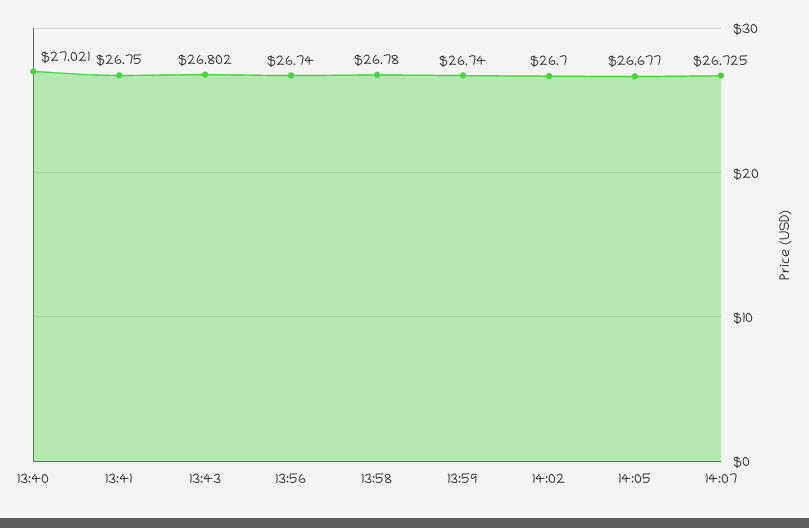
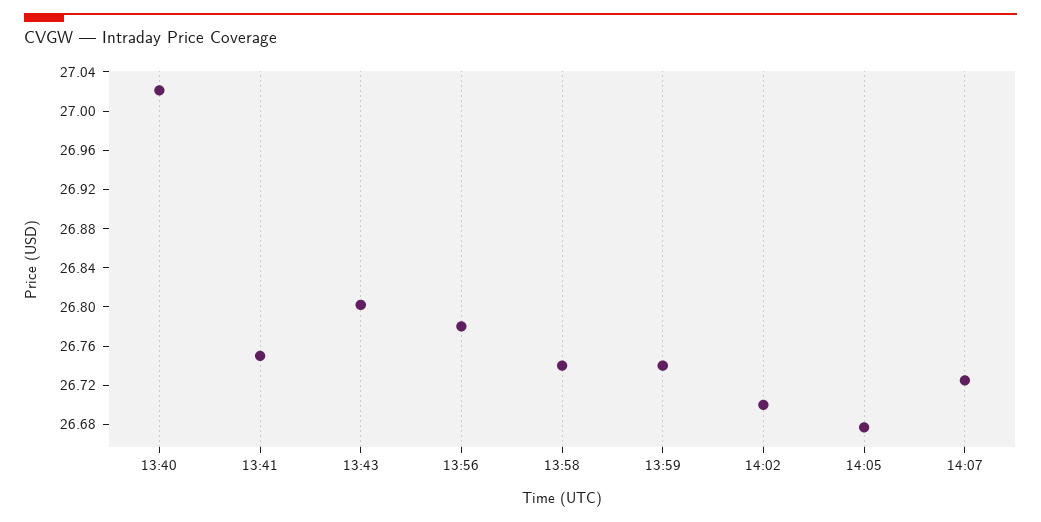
13:56: 26.74 -> 26.78
13:58: 26.78 -> 26.74

